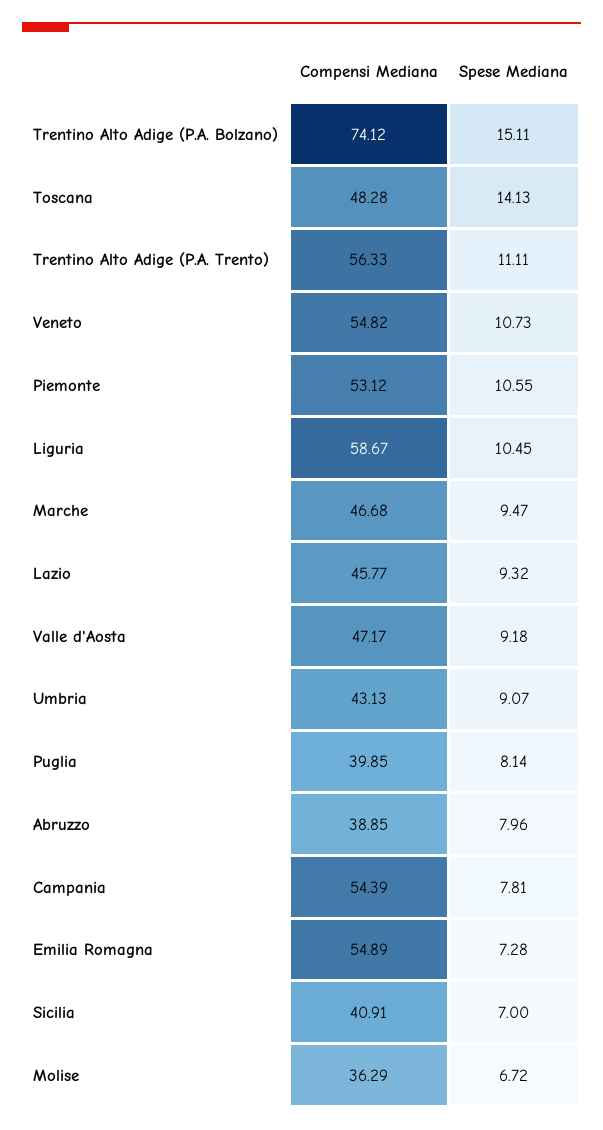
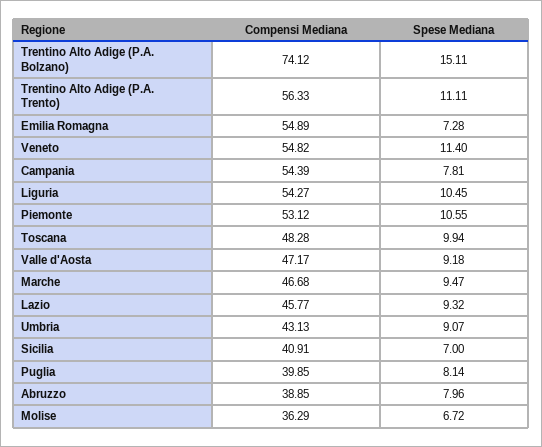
Spese Mediana, Toscana: 14.13 -> 9.94
Spese Mediana, Veneto: 10.73 -> 11.4
Compensi Mediana, Liguria: 58.67 -> 54.27

